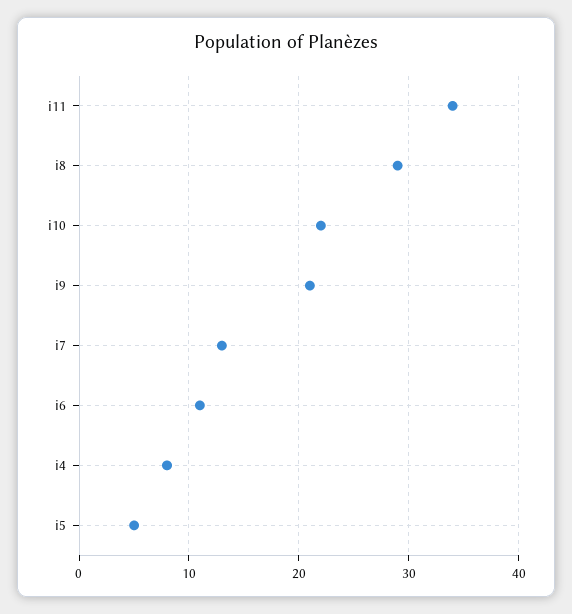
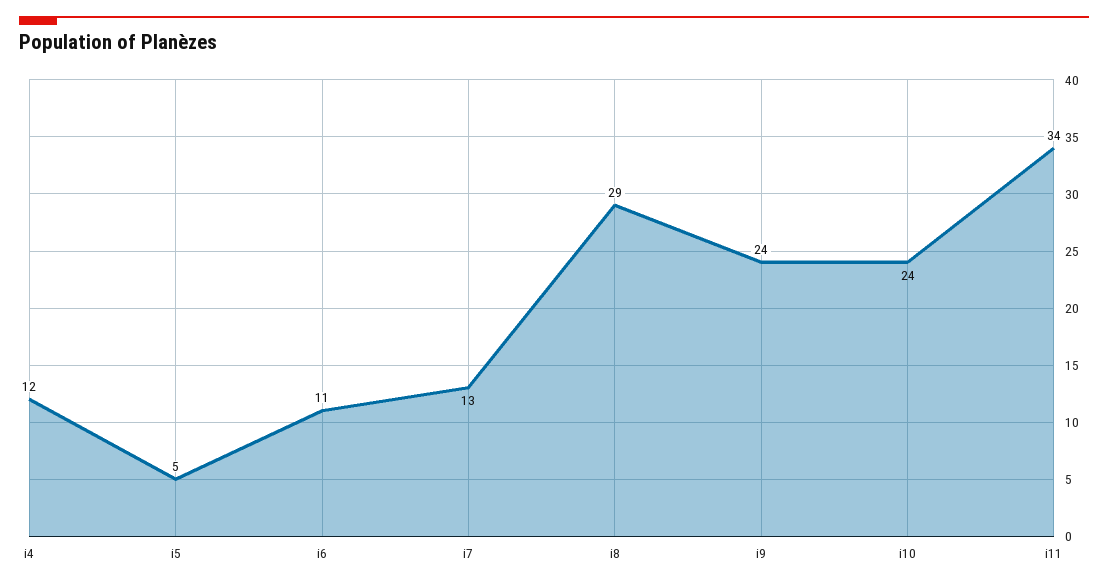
i10: 22 -> 24
i9: 21 -> 24
i4: 8 -> 12

